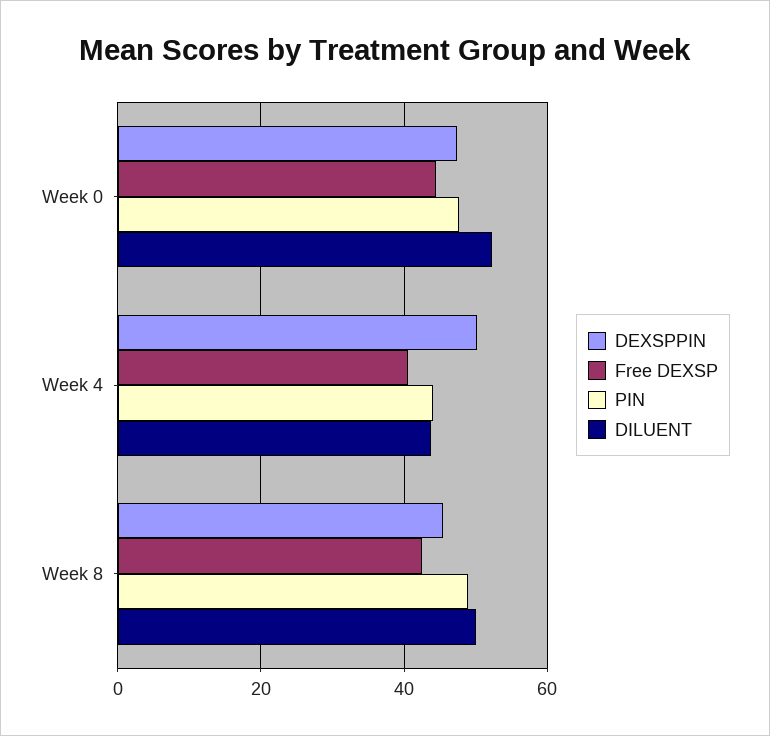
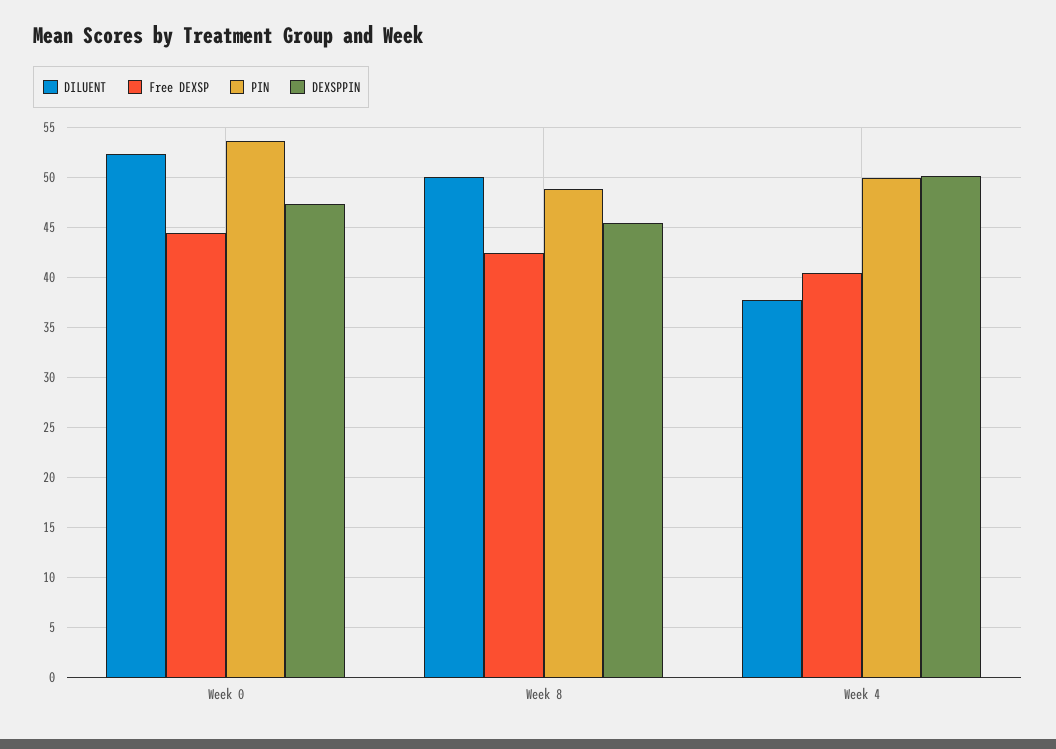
PIN, Week 0: 48 -> 54
PIN, Week 4: 44 -> 50
DILUENT, Week 4: 44 -> 38

